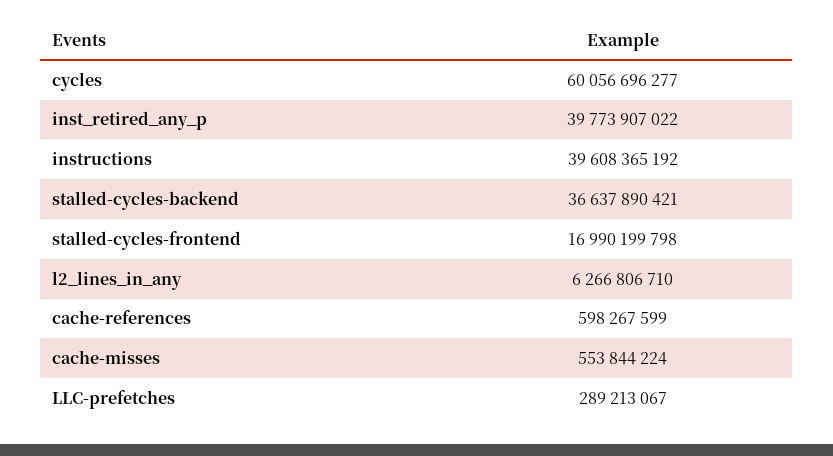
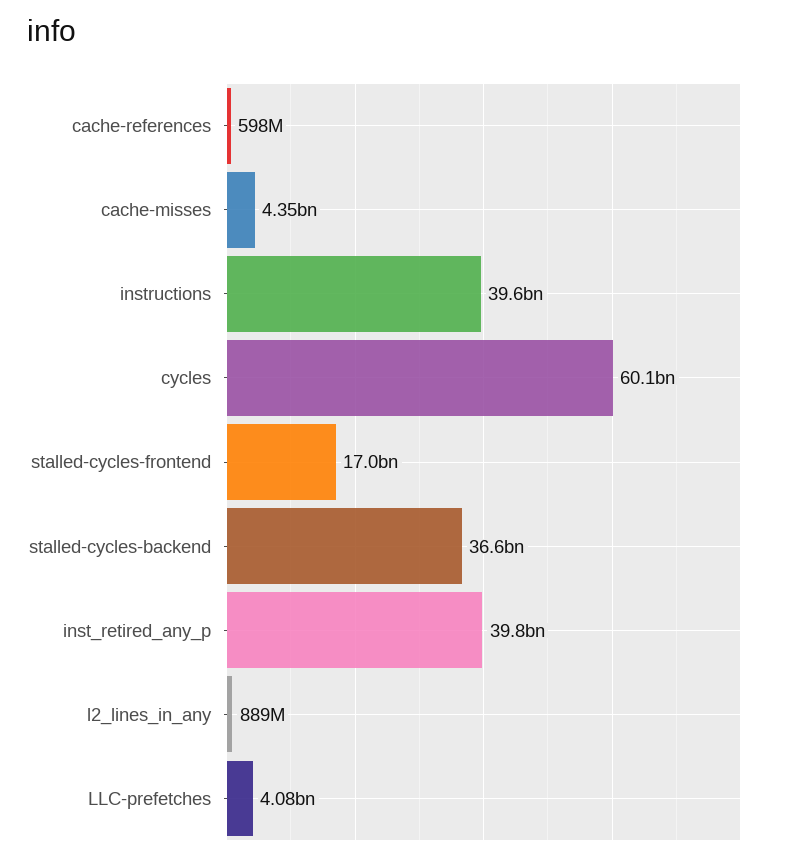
l2_lines_in_any: 6266806710 -> 889000000
cache-misses: 553844224 -> 4350000000
LLC-prefetches: 289213067 -> 4080000000

